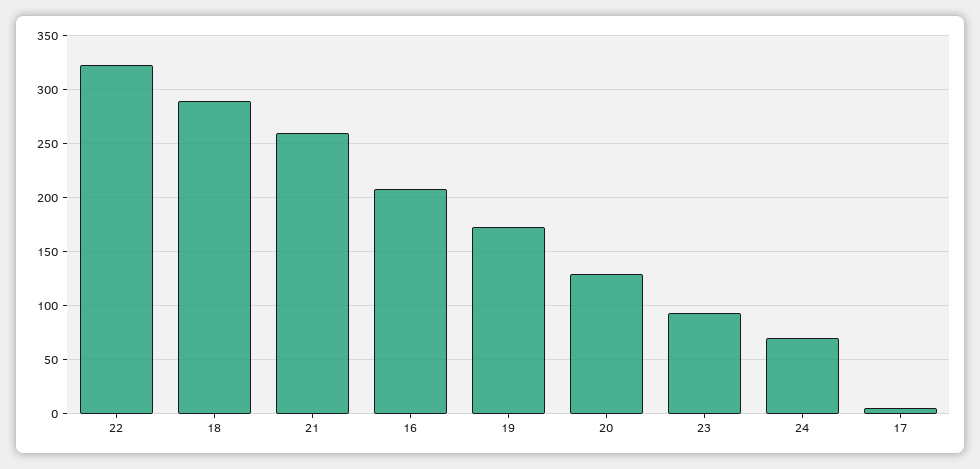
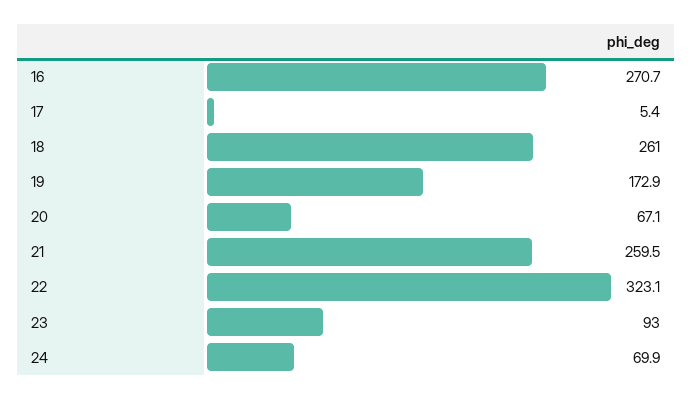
18: 290 -> 261
16: 210 -> 270.7
20: 130 -> 67.1

